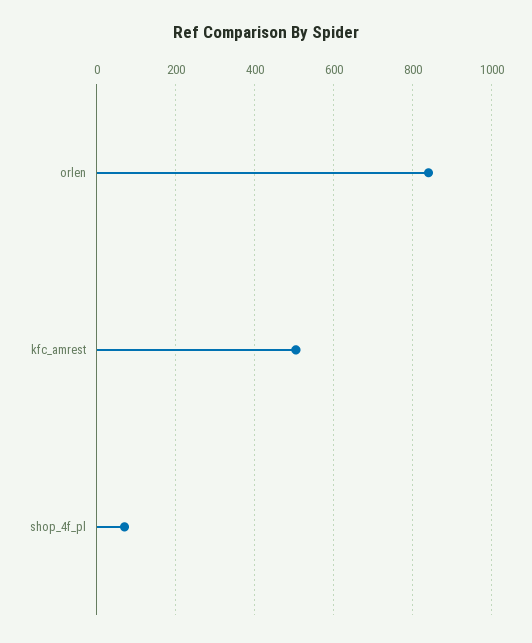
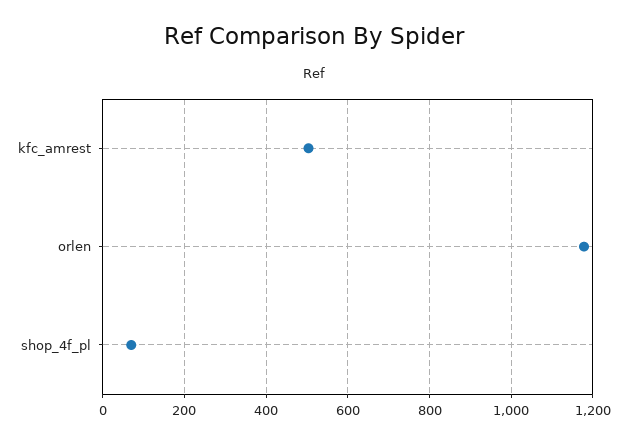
orlen: 840 -> 1180

